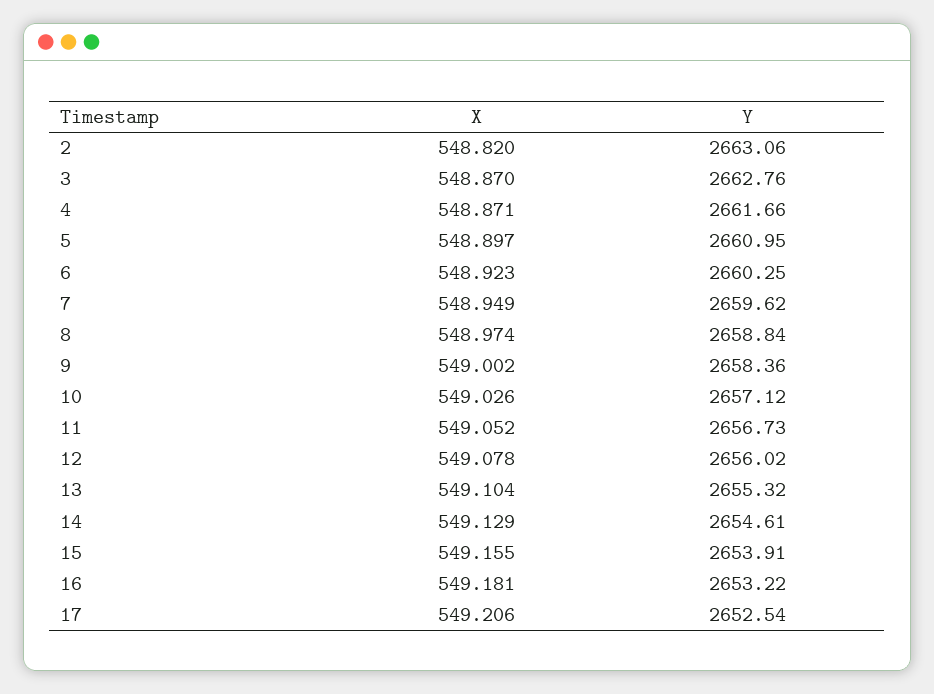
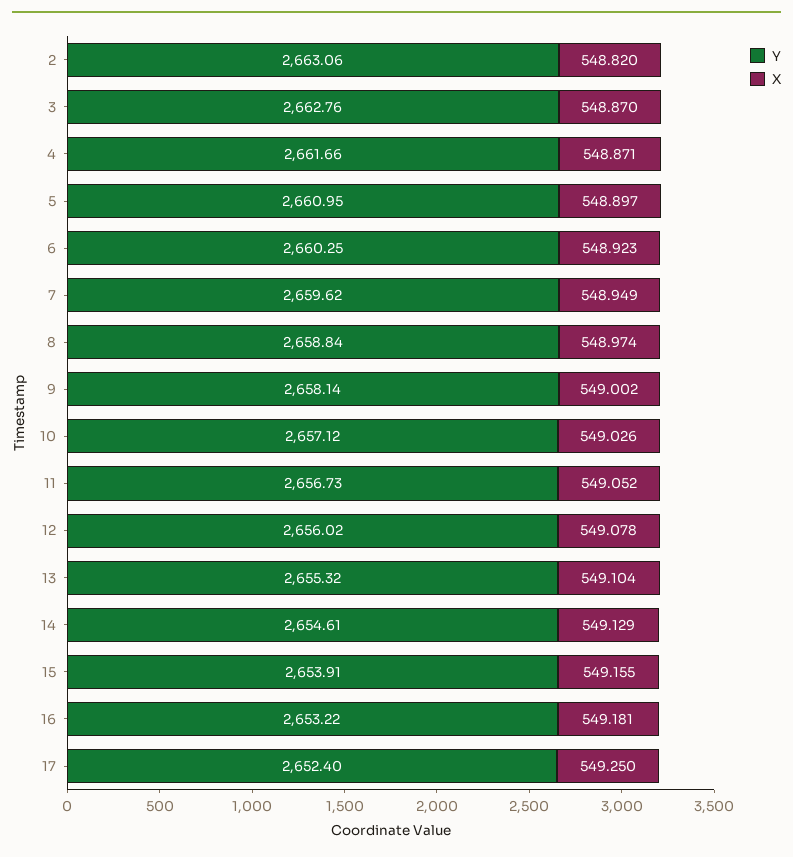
Y, 9: 2658.36 -> 2658.14
X, 17: 549.206 -> 549.25
Y, 17: 2652.54 -> 2652.4

